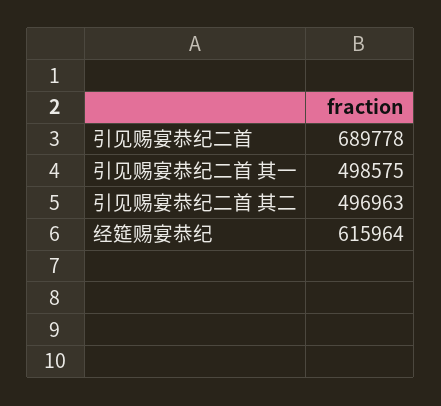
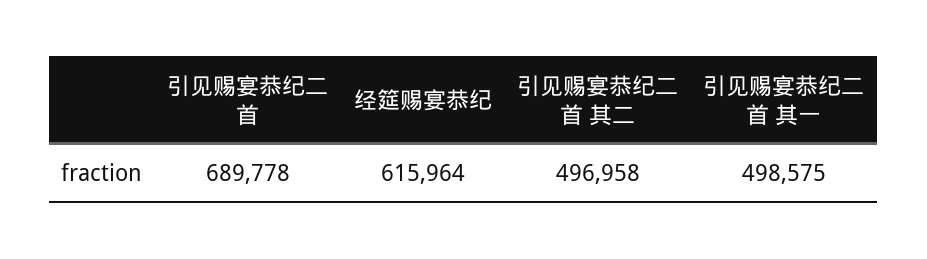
引见赐宴恭纪二首 其二: 496963 -> 496958

